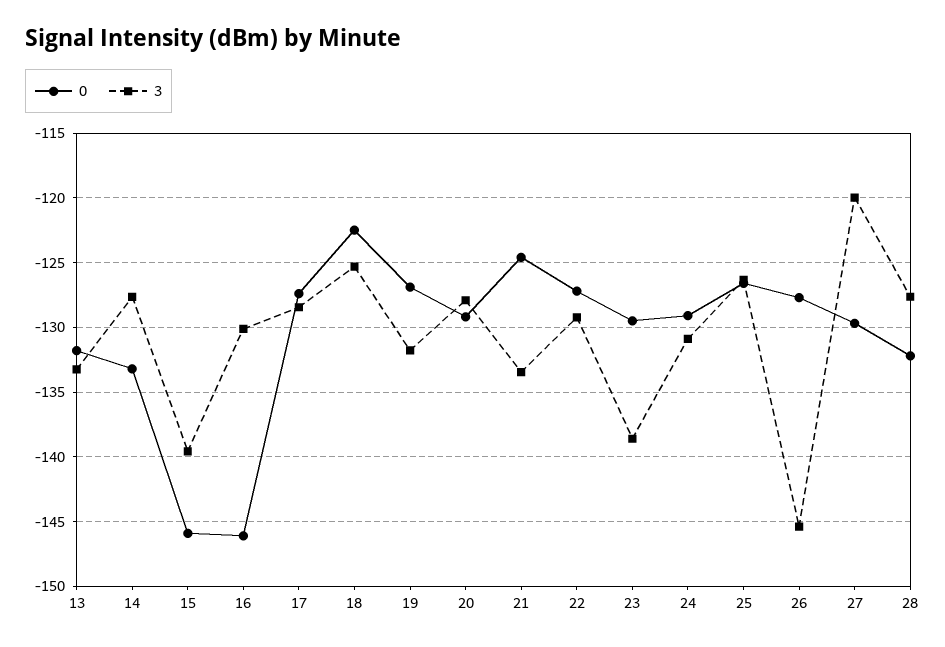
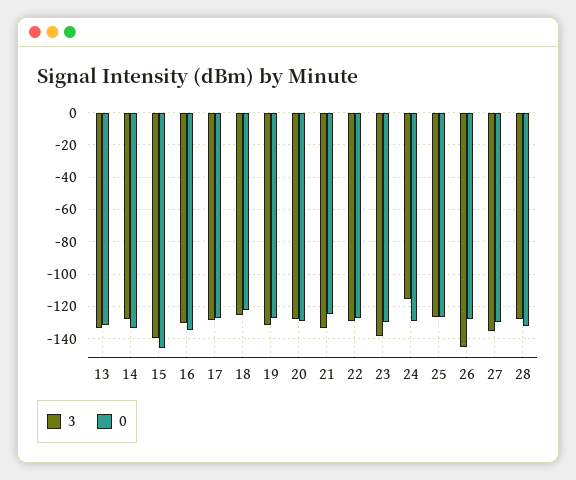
0, 16: -146 -> -135
3, 24: -131 -> -115
3, 27: -120 -> -135

